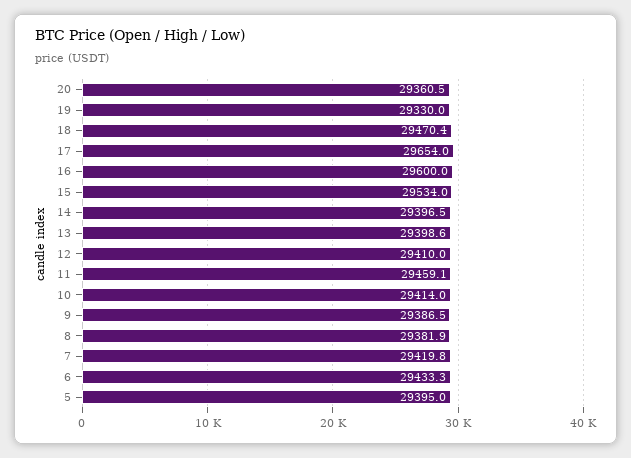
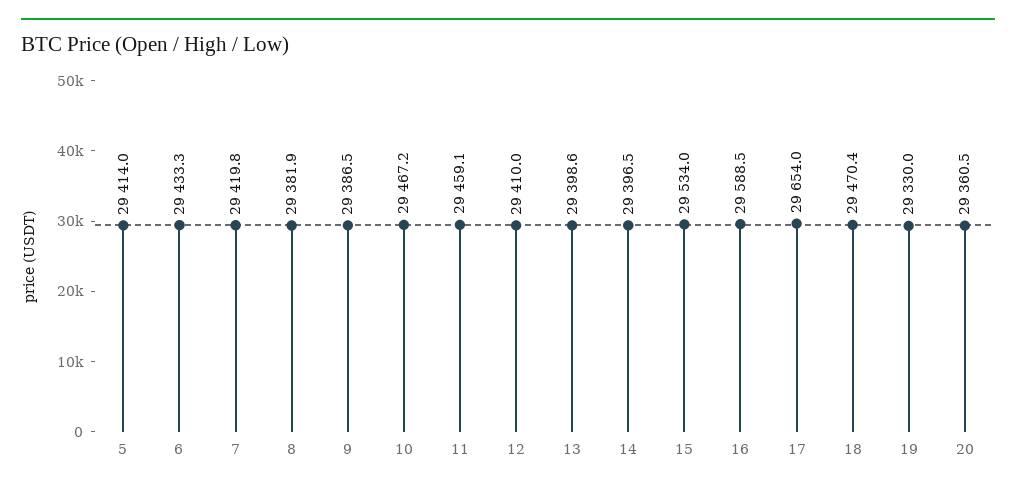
16: 29600 -> 29588.5
10: 29414 -> 29467.2
5: 29395 -> 29414

